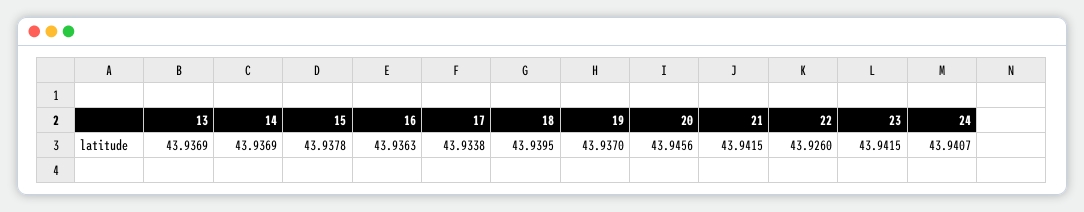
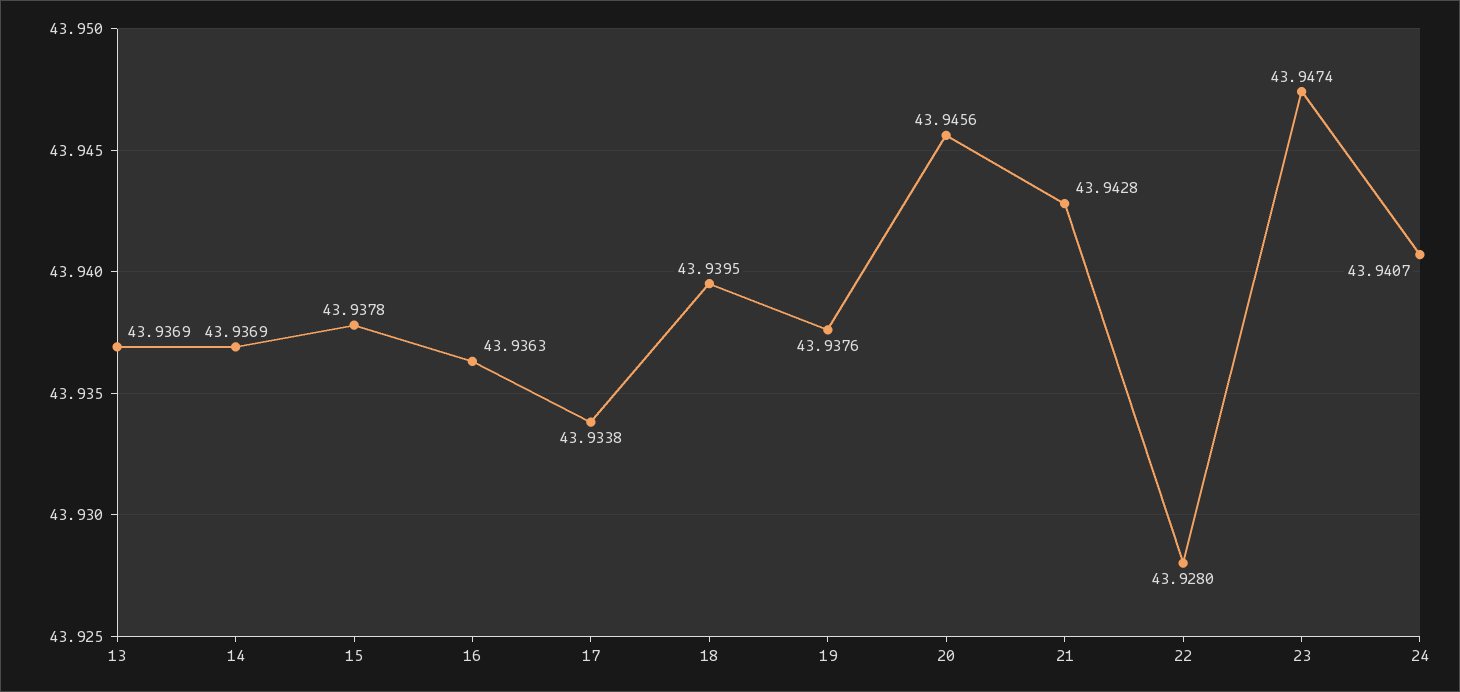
19: 43.937 -> 43.9376
21: 43.9415 -> 43.9428
22: 43.926 -> 43.928
23: 43.9415 -> 43.9474

